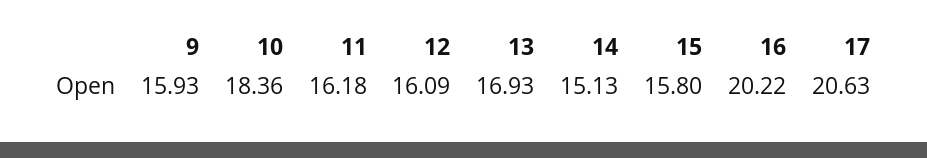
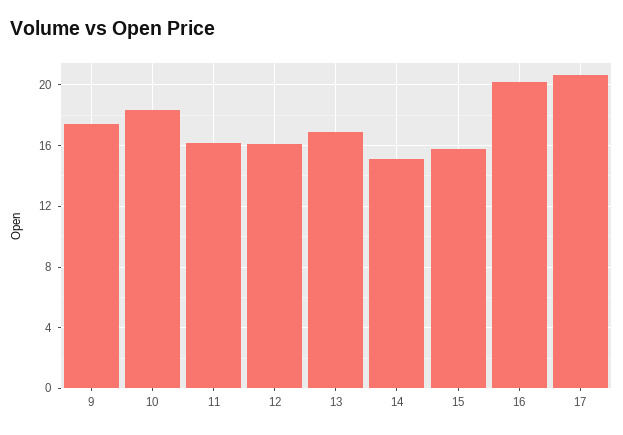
9: 15.93 -> 17.5

